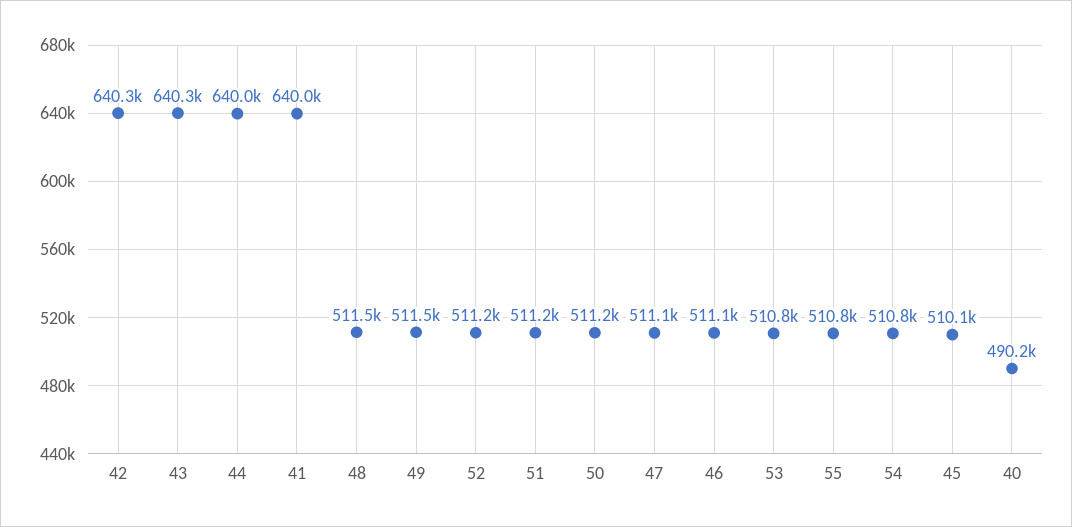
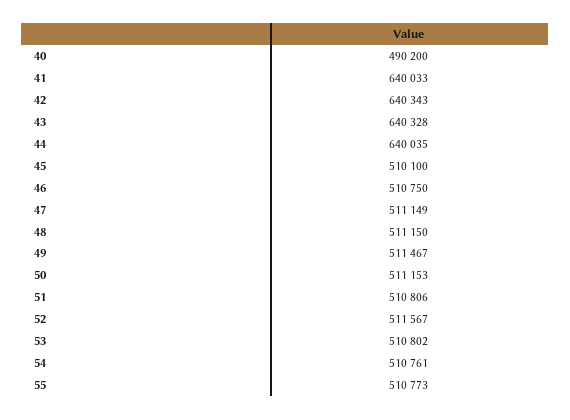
48: 511500 -> 511150
52: 511200 -> 511567
51: 511200 -> 510806
46: 511100 -> 510750

